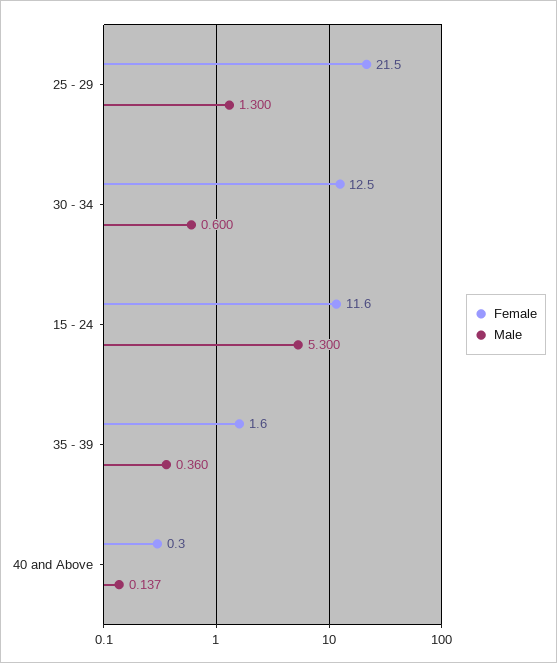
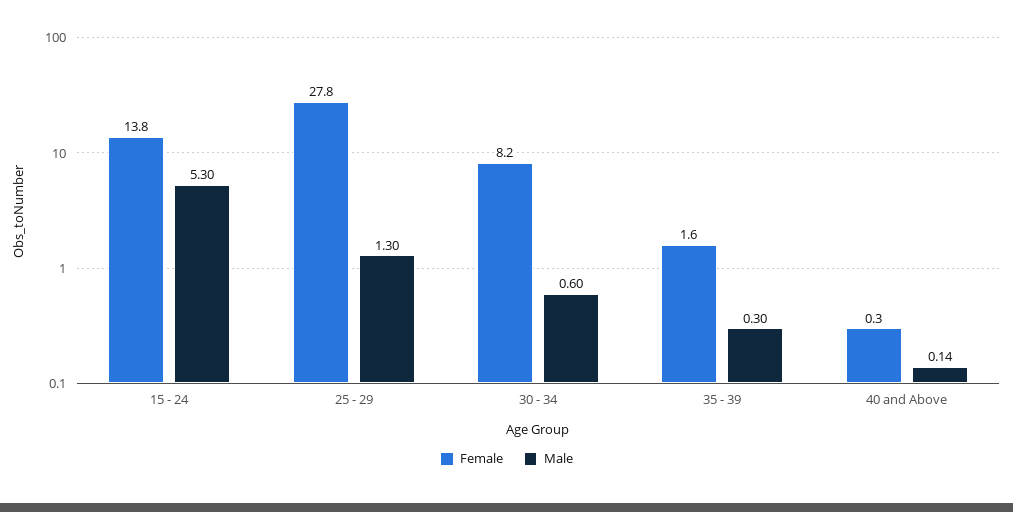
Female, 25 - 29: 21.5 -> 27.8
Female, 30 - 34: 12.5 -> 8.2
Female, 15 - 24: 11.6 -> 13.8
Male, 35 - 39: 0.36 -> 0.3

